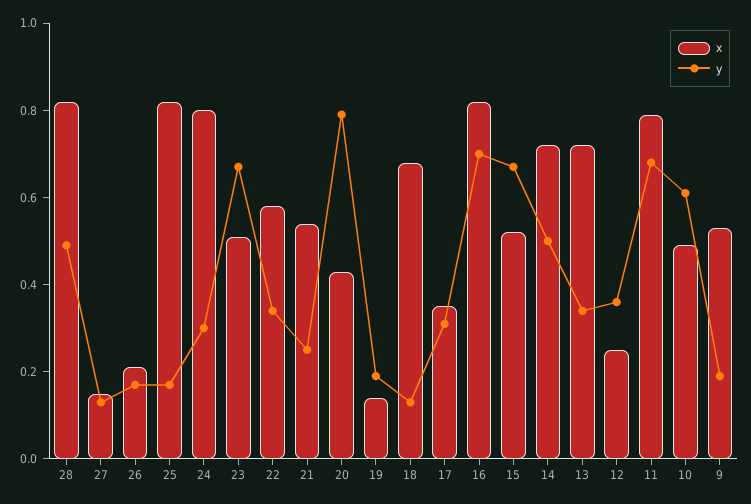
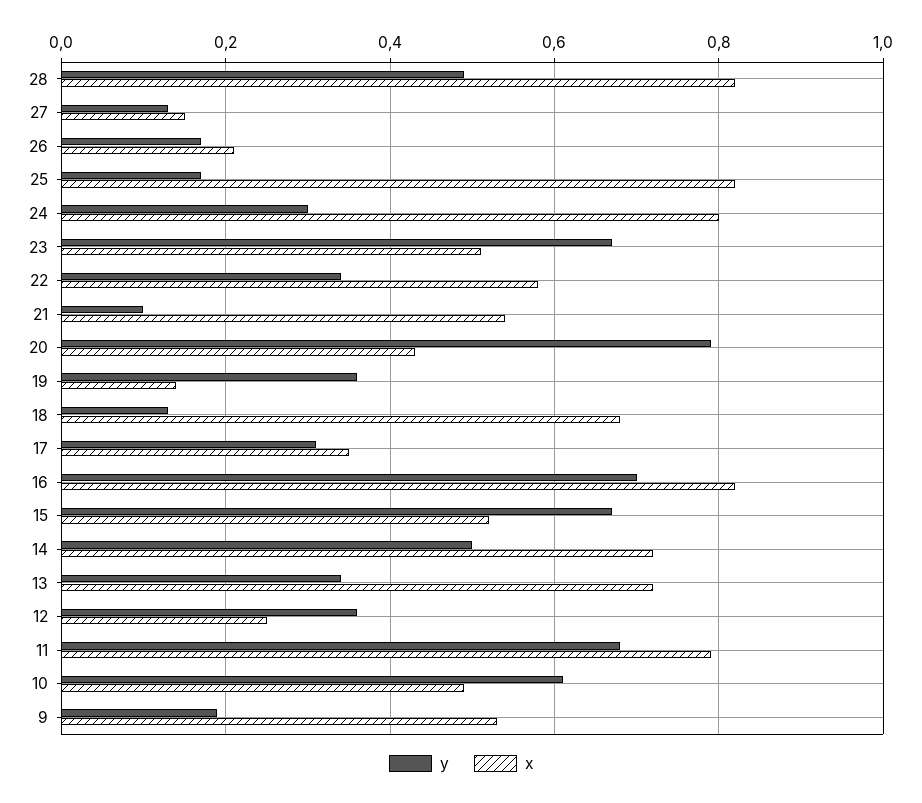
y, 21: 0.25 -> 0.1
y, 19: 0.2 -> 0.35

